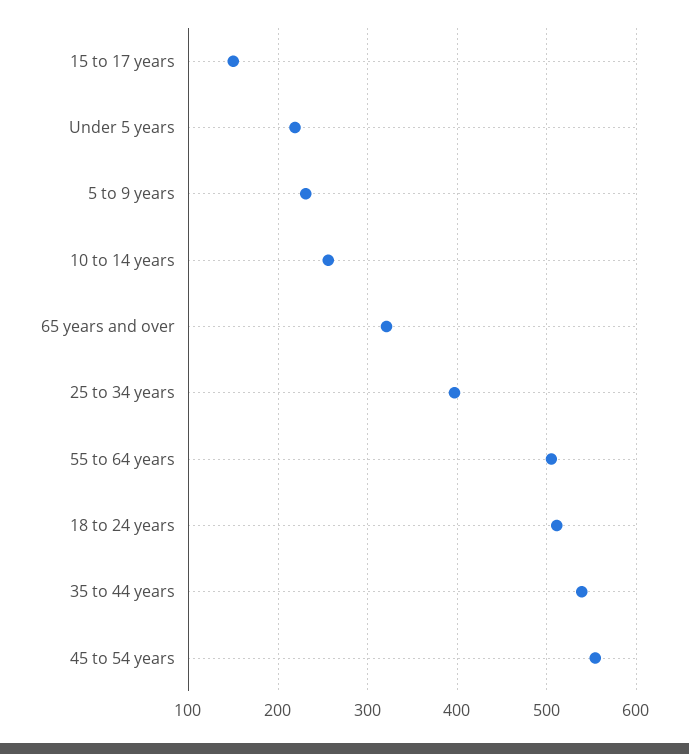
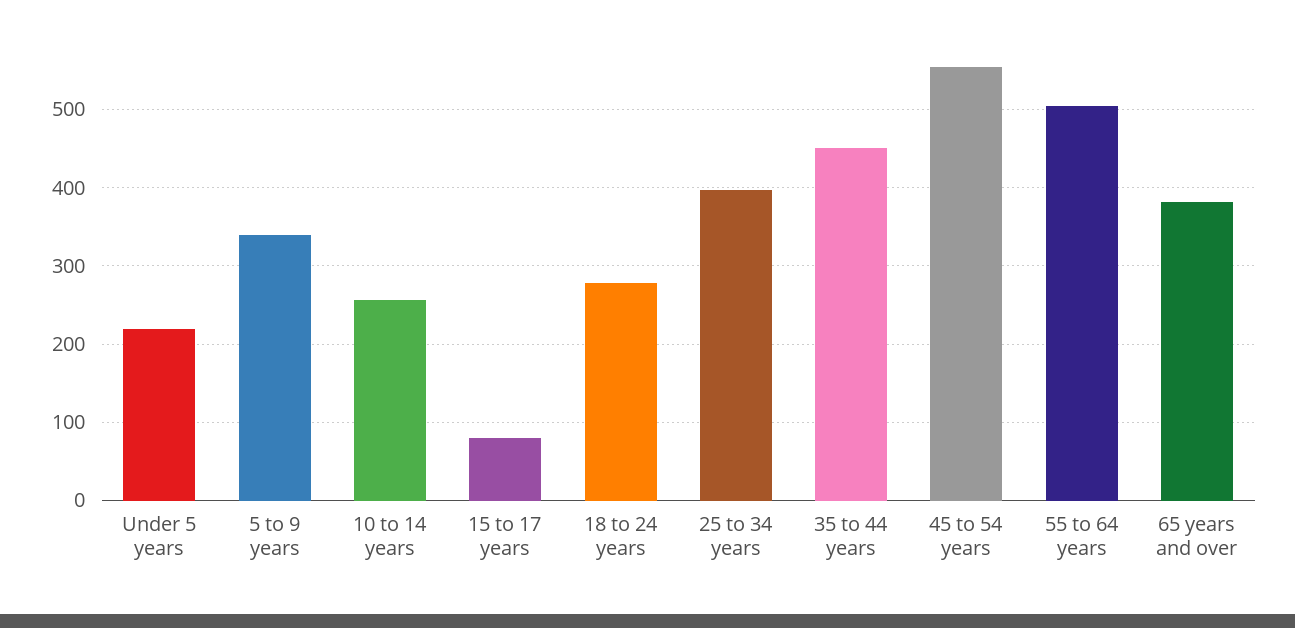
15 to 17 years: 150 -> 80
5 to 9 years: 230 -> 340
65 years and over: 320 -> 380
18 to 24 years: 510 -> 280
35 to 44 years: 540 -> 450

